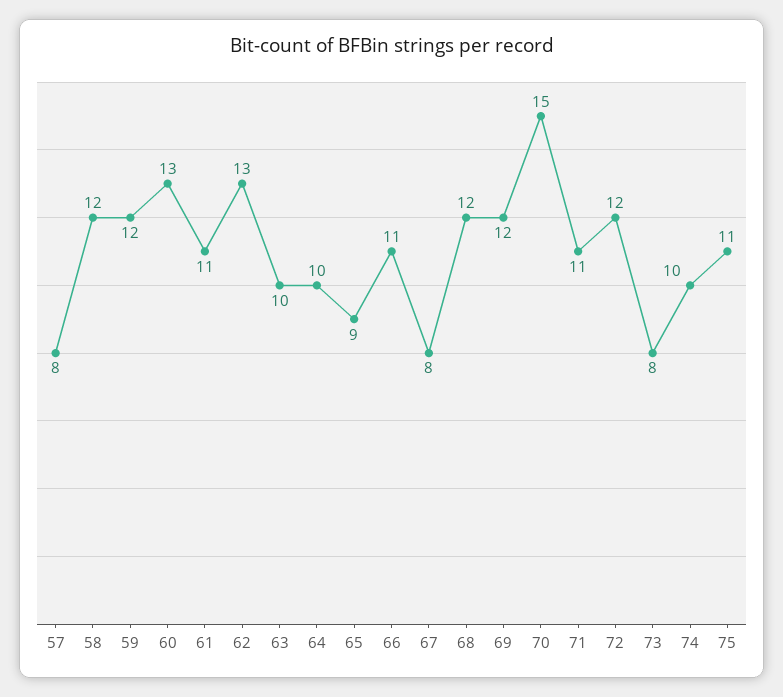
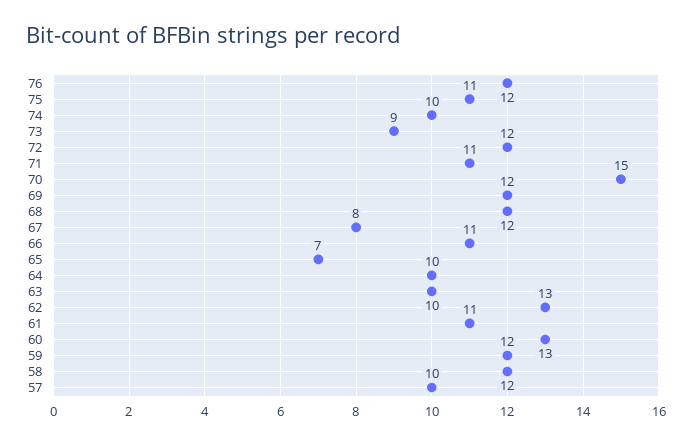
57: 8 -> 10
65: 9 -> 7
73: 8 -> 9
76: none -> 12

